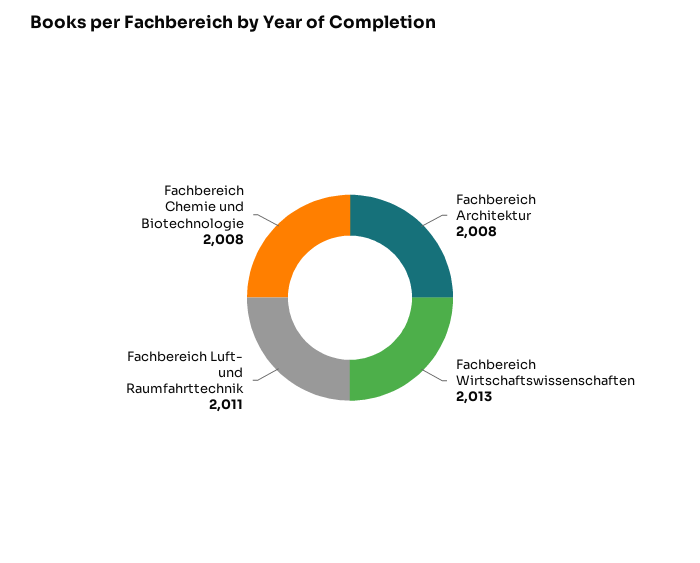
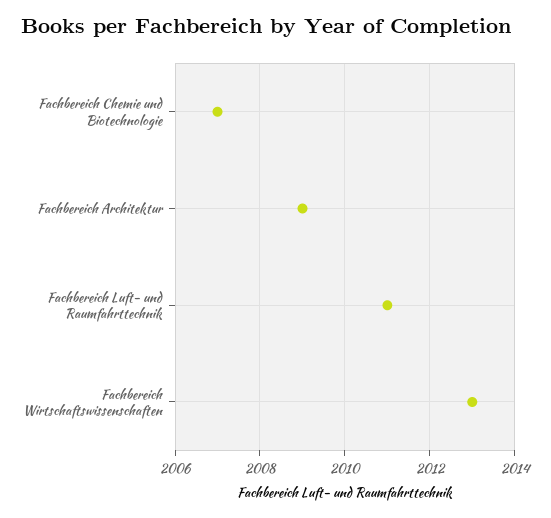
Fachbereich Architektur: 2008 -> 2009
Fachbereich Chemie und Biotechnologie: 2008 -> 2007

